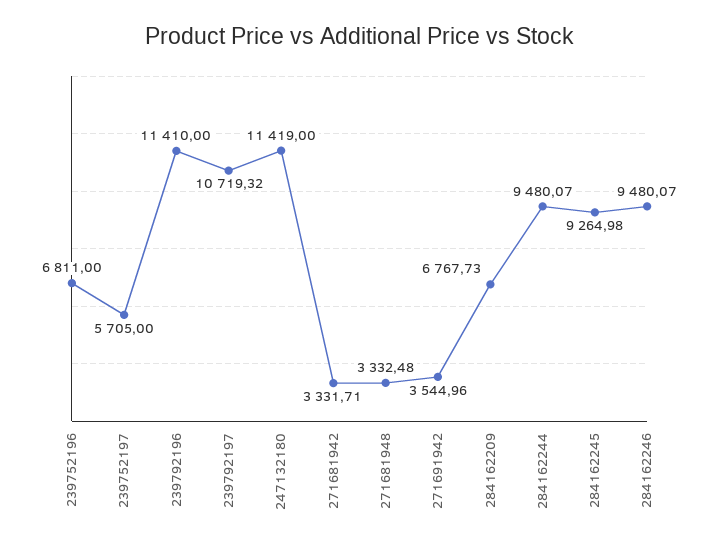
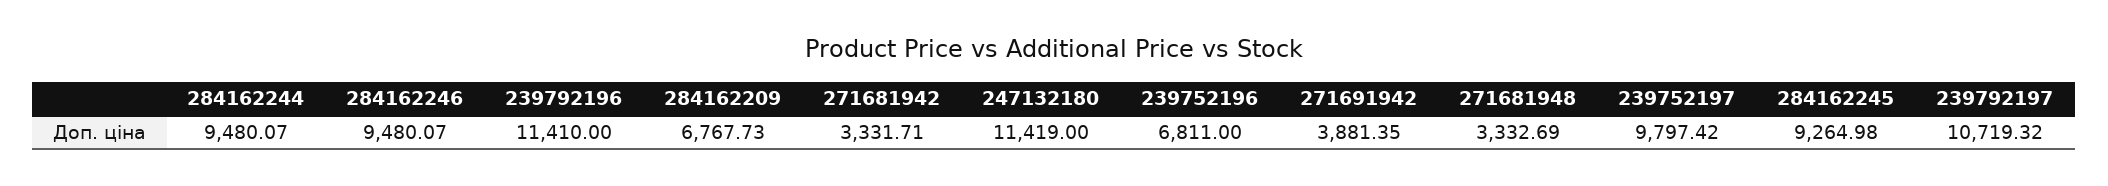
239752197: 5705 -> 9797.42
271681948: 3332.48 -> 3332.69
271691942: 3544.96 -> 3881.35

